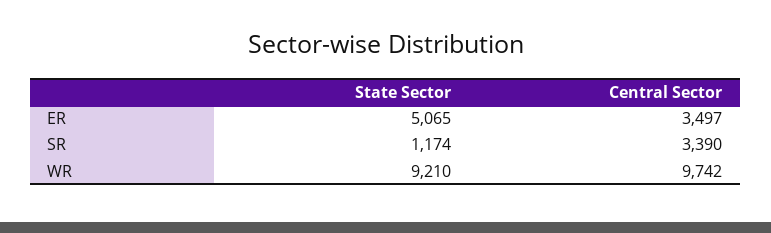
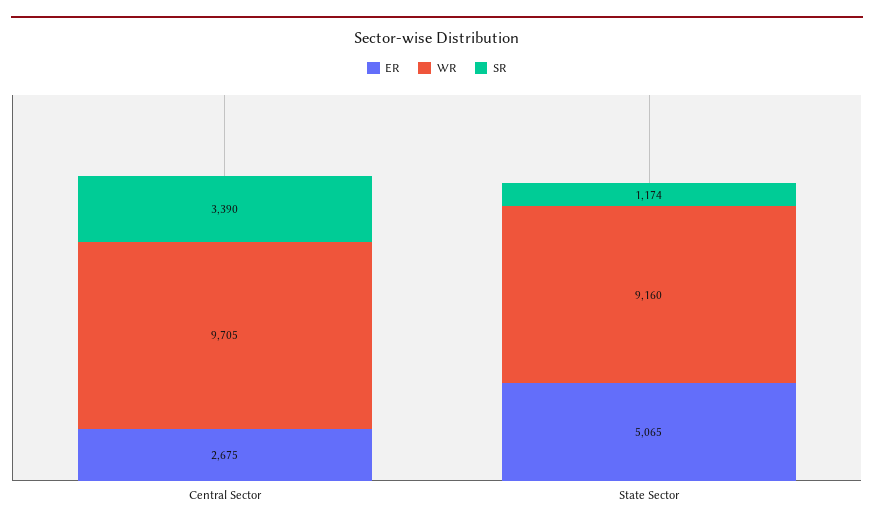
ER, Central Sector: 3497 -> 2675
WR, State Sector: 9210 -> 9160
WR, Central Sector: 9742 -> 9705

